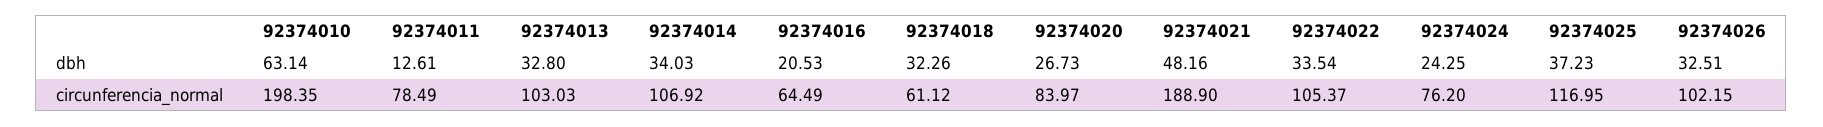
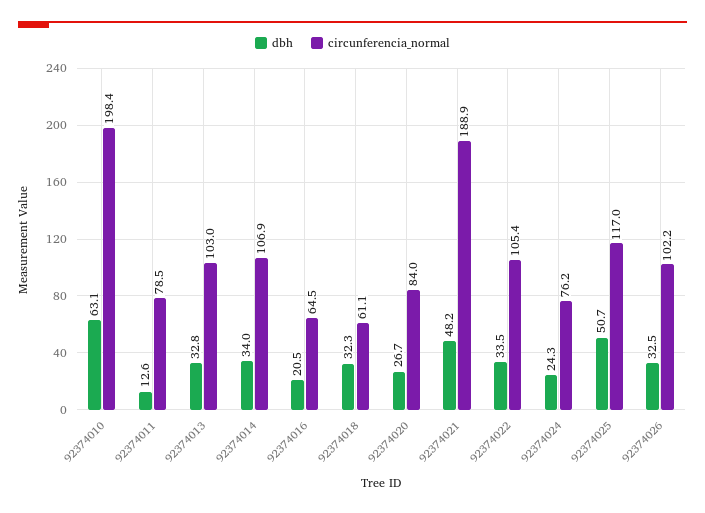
dbh, 92374025: 37.23 -> 50.7

